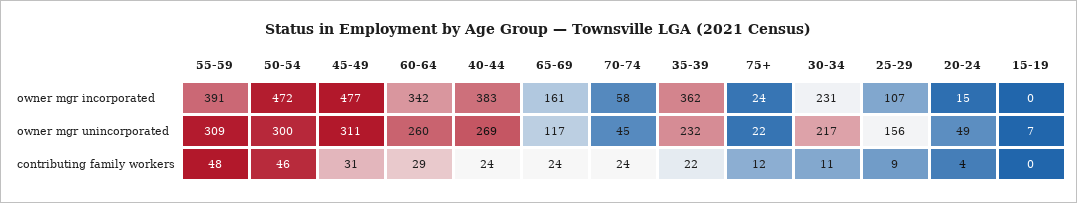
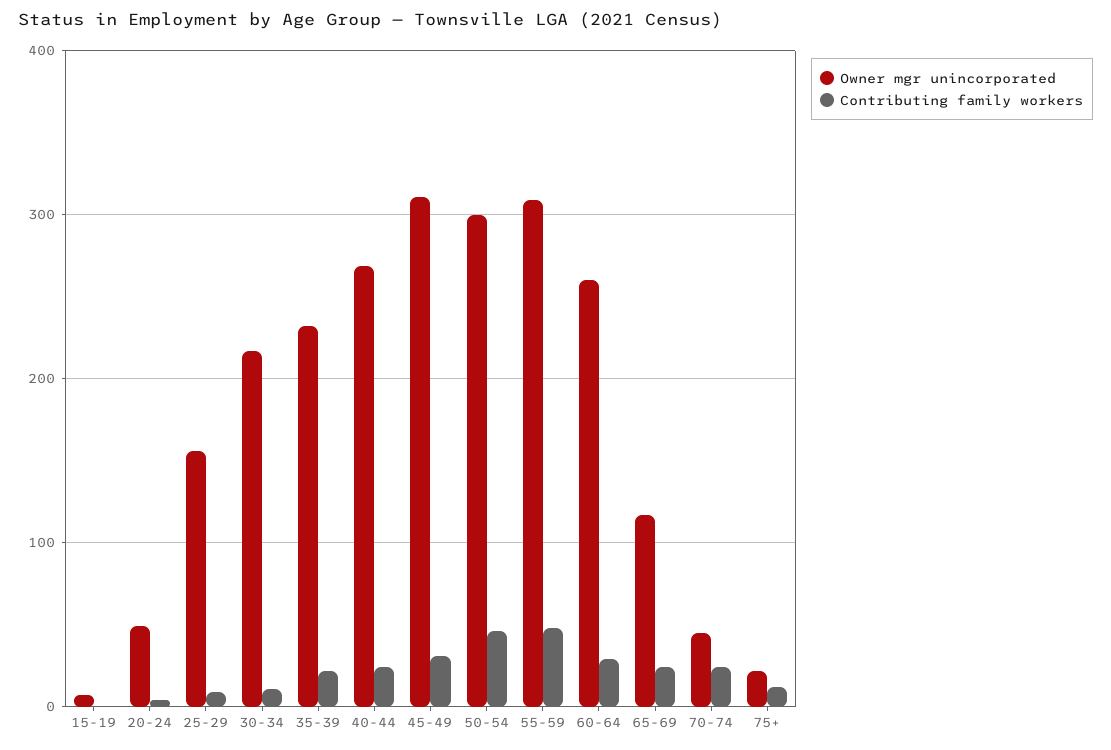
owner mgr incorporated, 55-59: 391 -> none
owner mgr incorporated, 50-54: 472 -> none
owner mgr incorporated, 45-49: 477 -> none
owner mgr incorporated, 60-64: 342 -> none
owner mgr incorporated, 40-44: 383 -> none
owner mgr incorporated, 65-69: 161 -> none
owner mgr incorporated, 70-74: 58 -> none
owner mgr incorporated, 35-39: 362 -> none
owner mgr incorporated, 75+: 24 -> none
owner mgr incorporated, 30-34: 231 -> none
owner mgr incorporated, 25-29: 107 -> none
owner mgr incorporated, 20-24: 15 -> none
owner mgr incorporated, 15-19: 0 -> none

